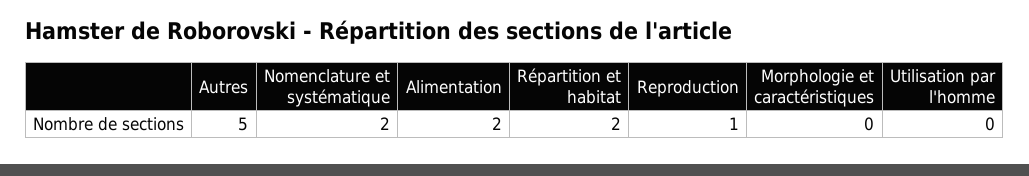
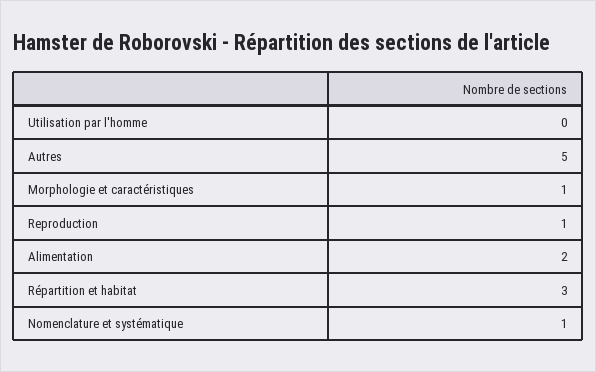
Nomenclature et systématique: 2 -> 1
Répartition et habitat: 2 -> 3
Morphologie et caractéristiques: 0 -> 1

